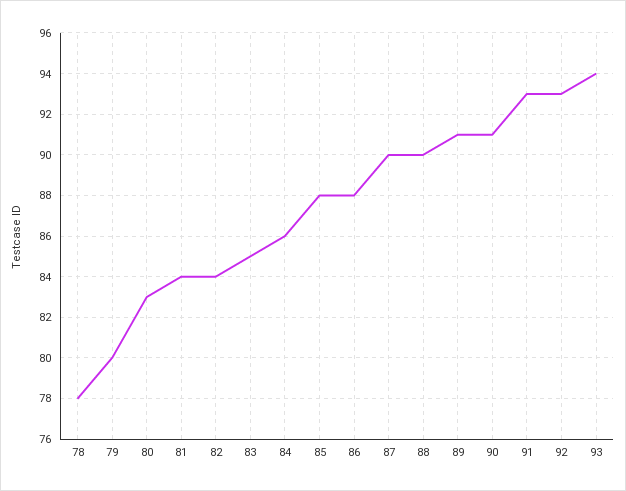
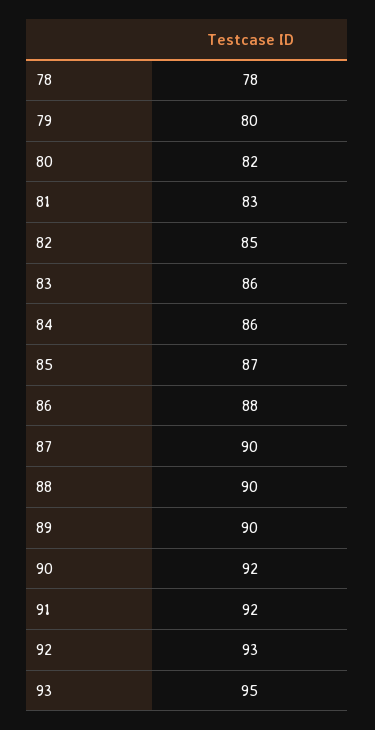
80: 83 -> 82
81: 84 -> 83
82: 84 -> 85
83: 85 -> 86
85: 88 -> 87
89: 91 -> 90
90: 91 -> 92
91: 93 -> 92
93: 94 -> 95

